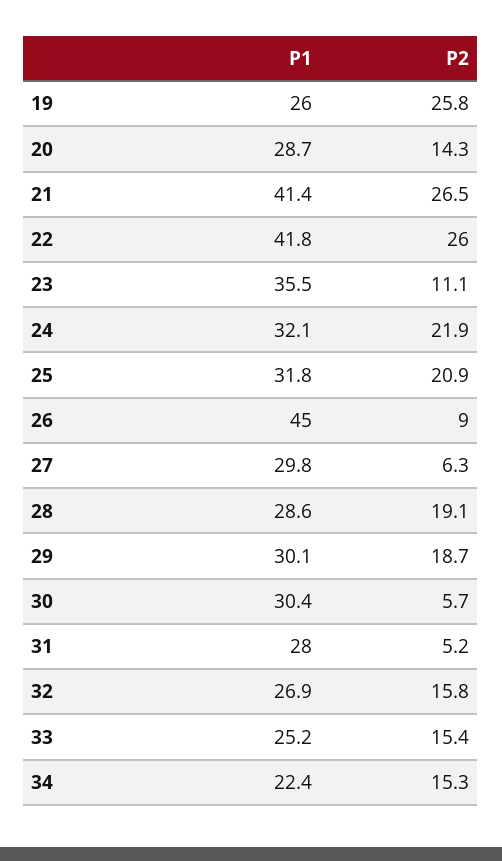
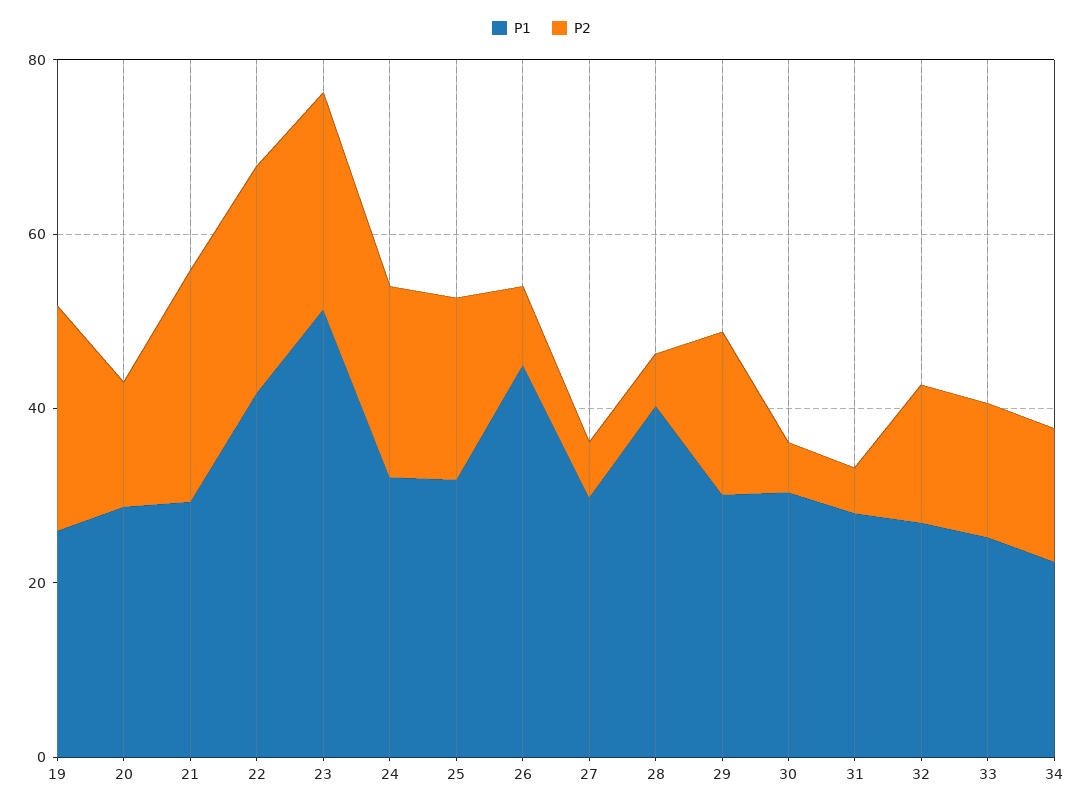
P1, 21: 41.4 -> 30
P1, 23: 35.5 -> 50
P2, 23: 11.1 -> 25
P1, 28: 28.6 -> 40
P2, 28: 19.1 -> 5

